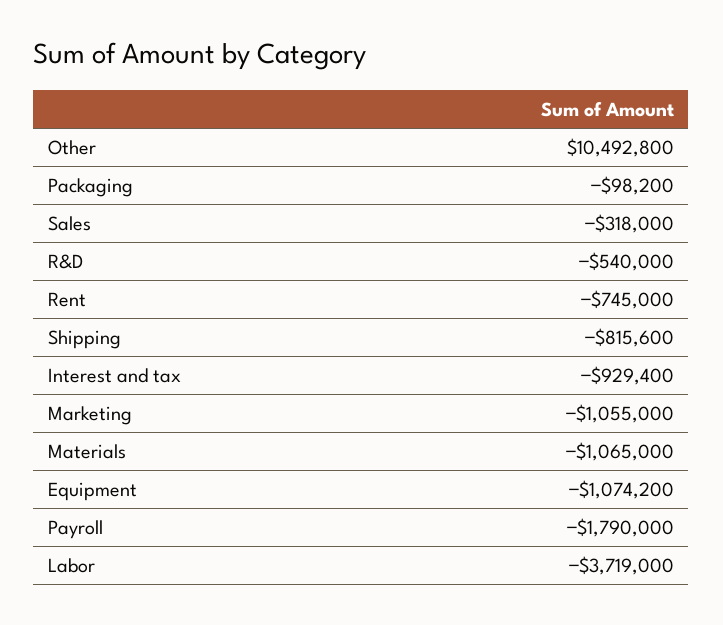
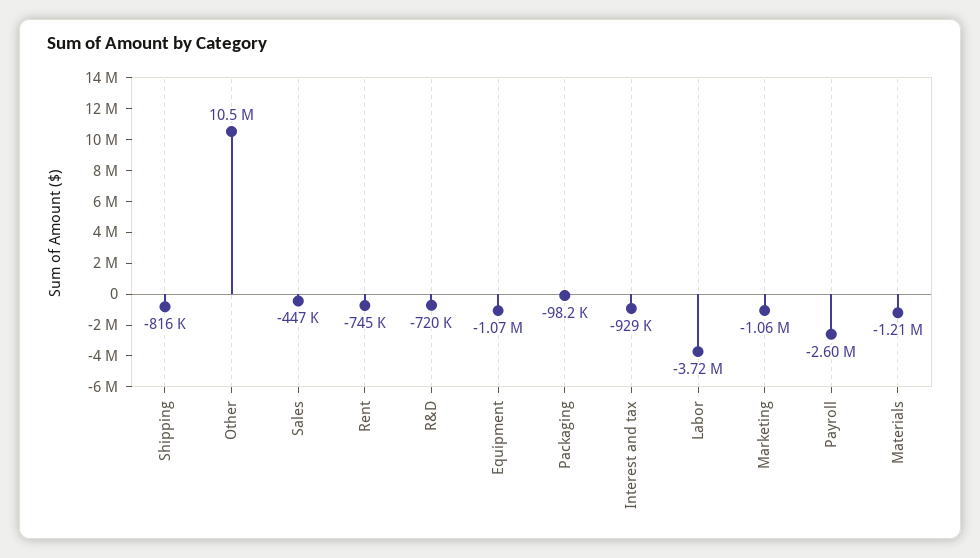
Sales: -318000 -> -447000
R&D: -540000 -> -720000
Materials: -1065000 -> -1210000
Payroll: -1790000 -> -2600000

